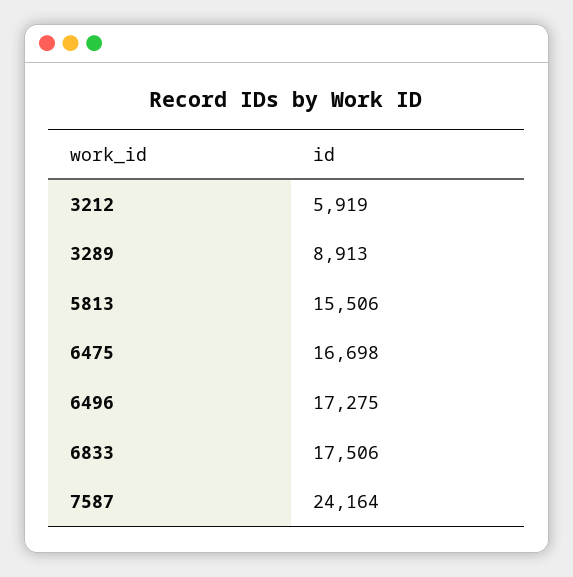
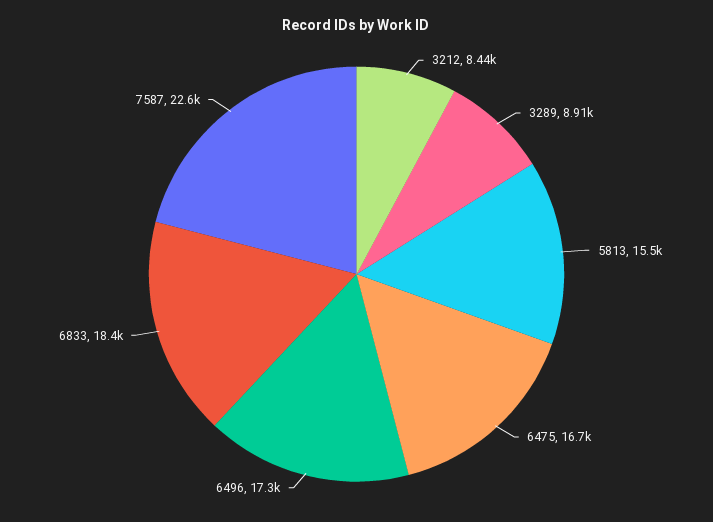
3212: 5919 -> 8440
6833: 17506 -> 18400
7587: 24164 -> 22600

